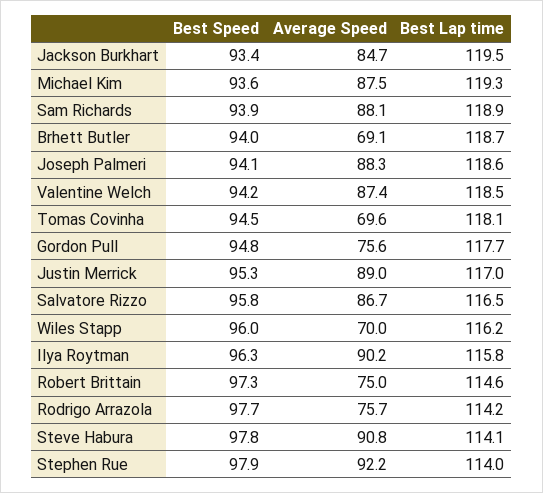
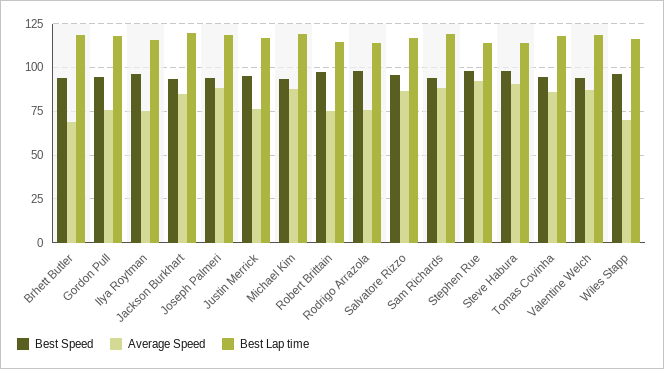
Average Speed, Tomas Covinha: 69.6 -> 85
Average Speed, Justin Merrick: 89 -> 75
Average Speed, Ilya Roytman: 90.2 -> 75

